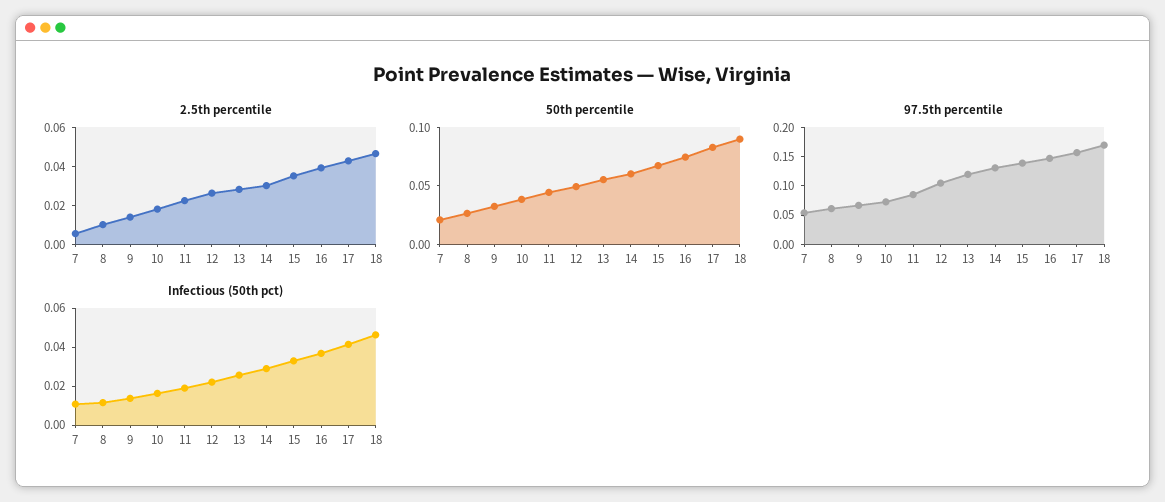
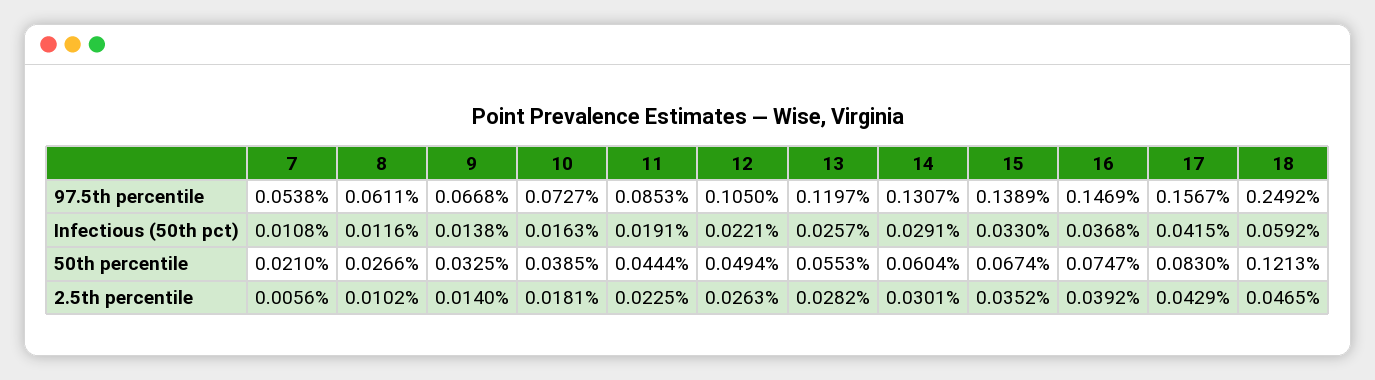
50th percentile, 18: 0.09 -> 0.1213
97.5th percentile, 18: 0.175 -> 0.2492
Infectious (50th pct), 18: 0.045 -> 0.0592

